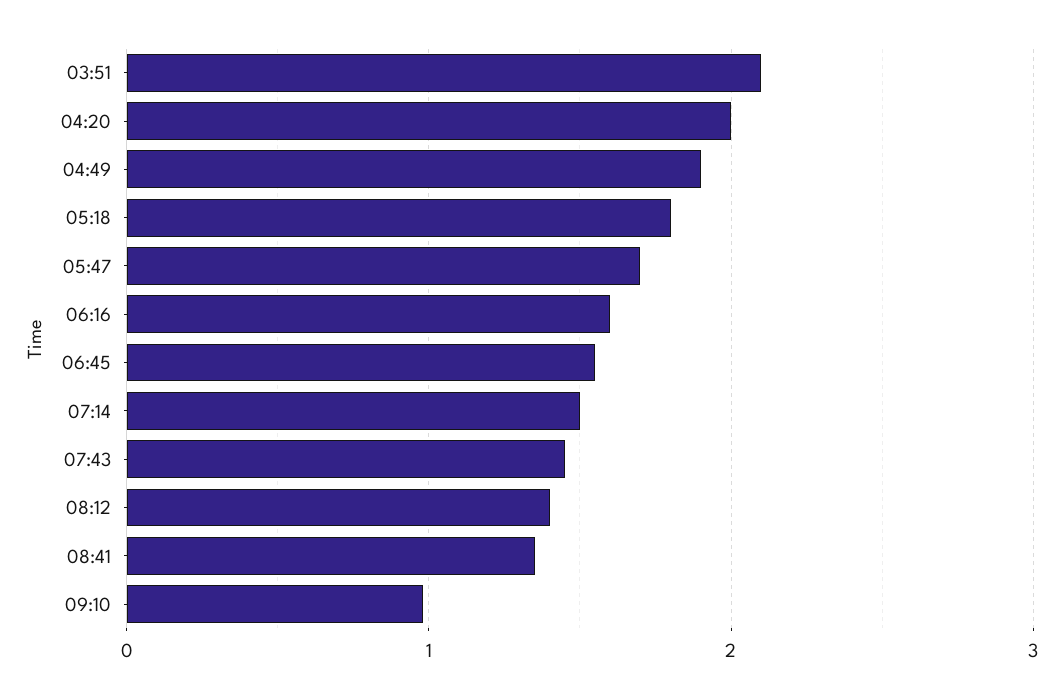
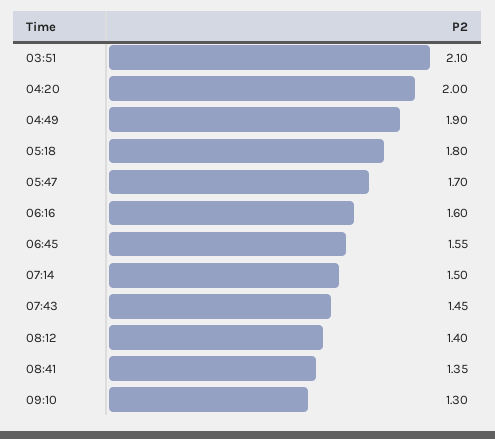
09:10: 1 -> 1.3

